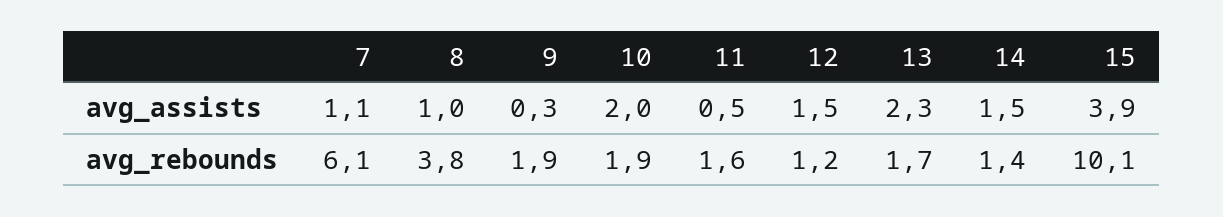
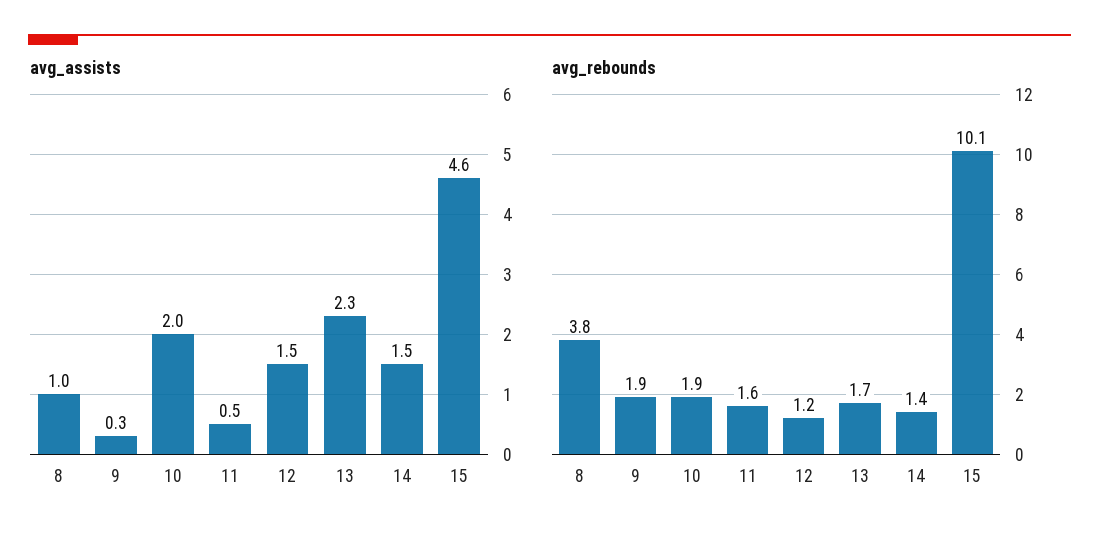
avg_assists, 7: 1.1 -> none
avg_assists, 15: 3.9 -> 4.6
avg_rebounds, 7: 6.1 -> none

